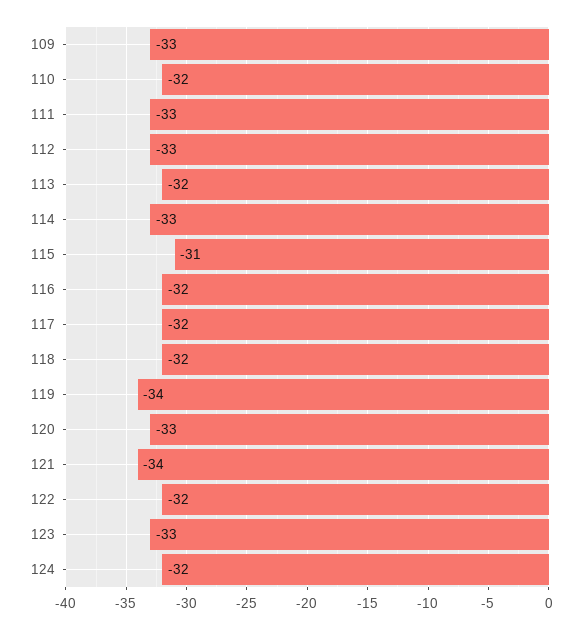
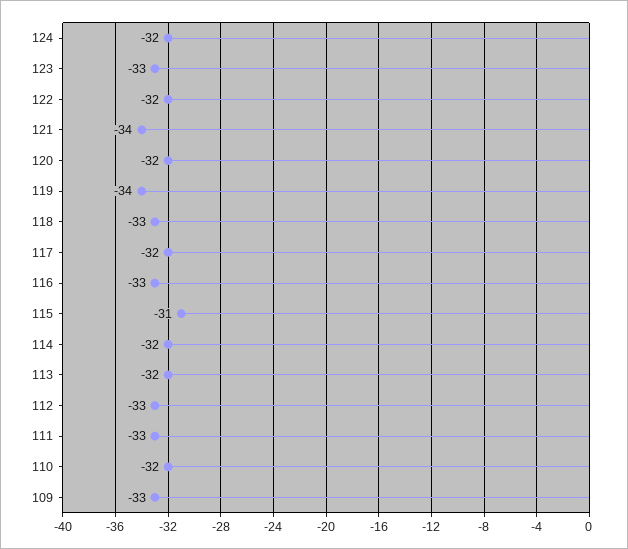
114: -33 -> -32
116: -32 -> -33
118: -32 -> -33
120: -33 -> -32

